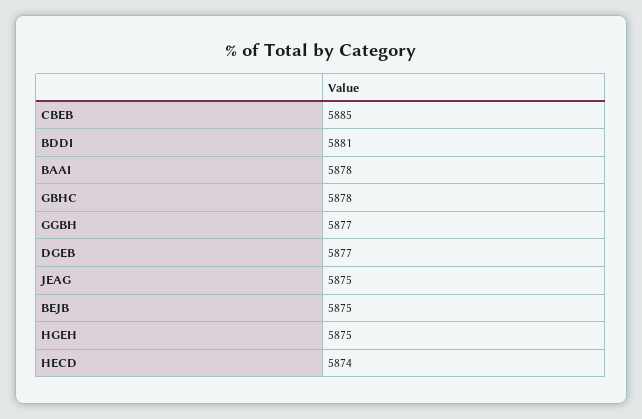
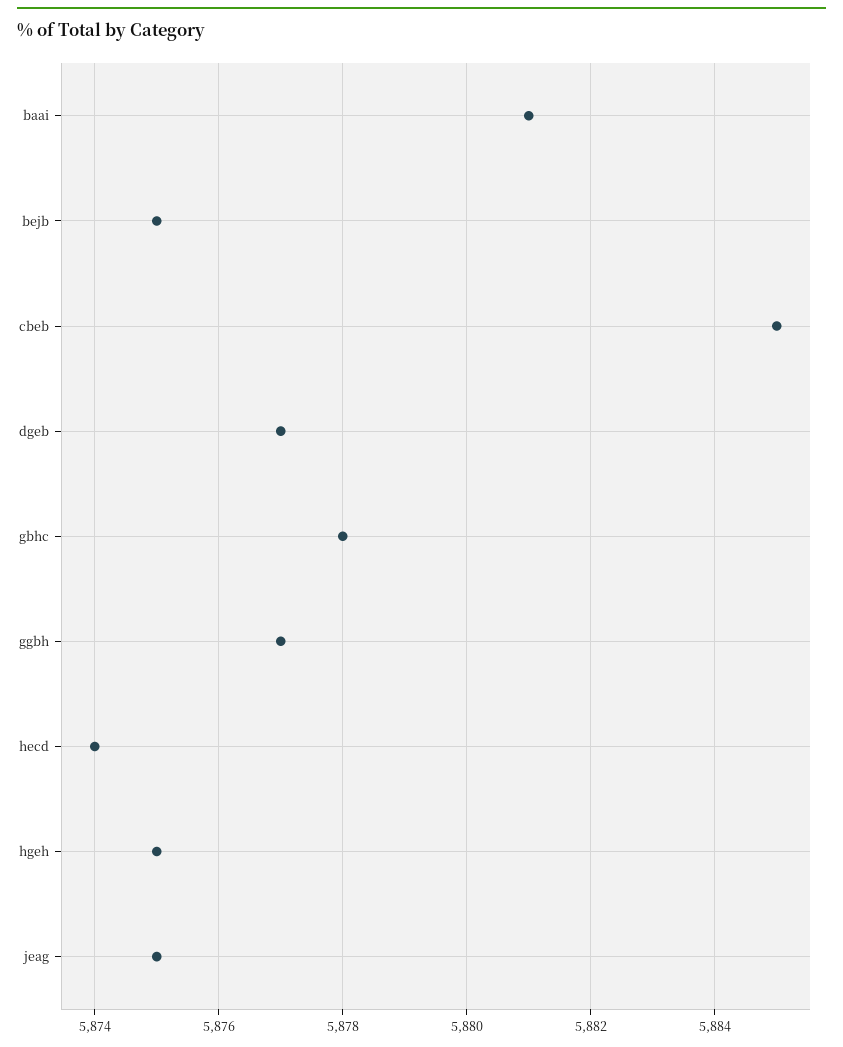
BDDI: 5881 -> none
BAAI: 5878 -> 5881

